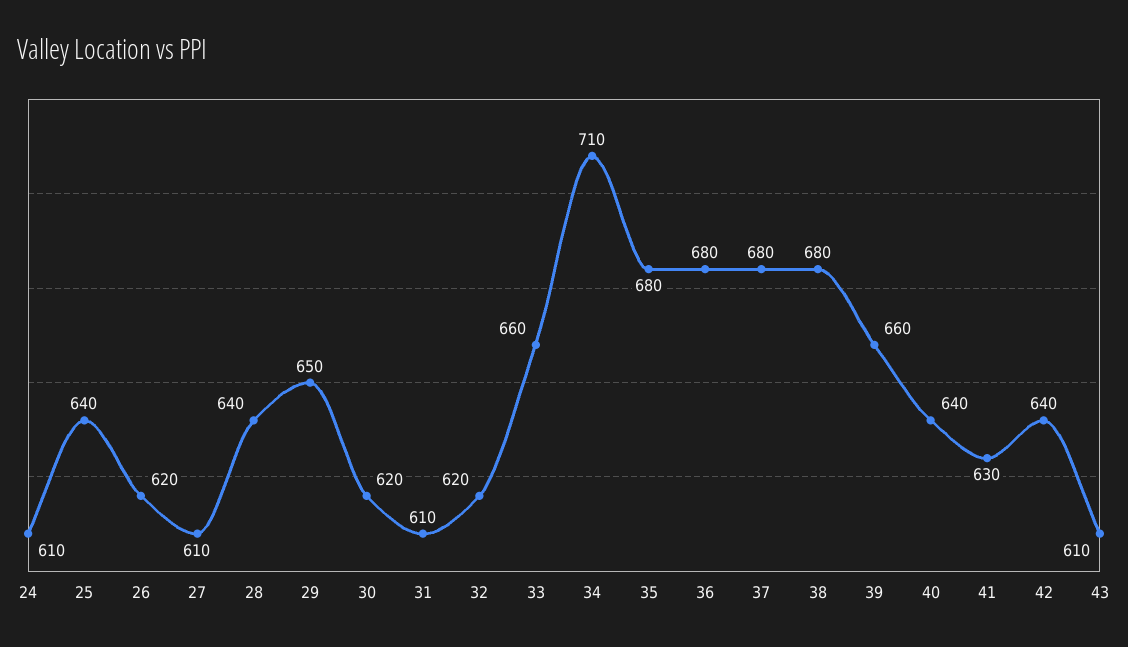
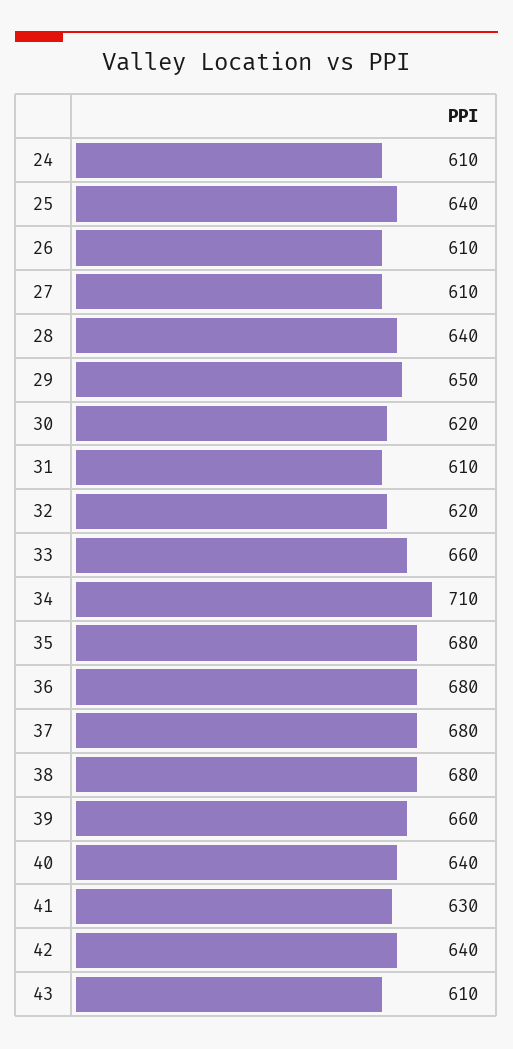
26: 620 -> 610

